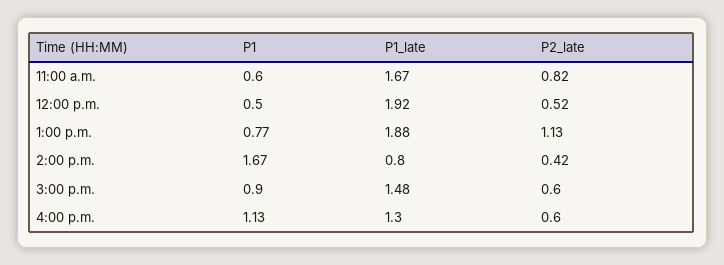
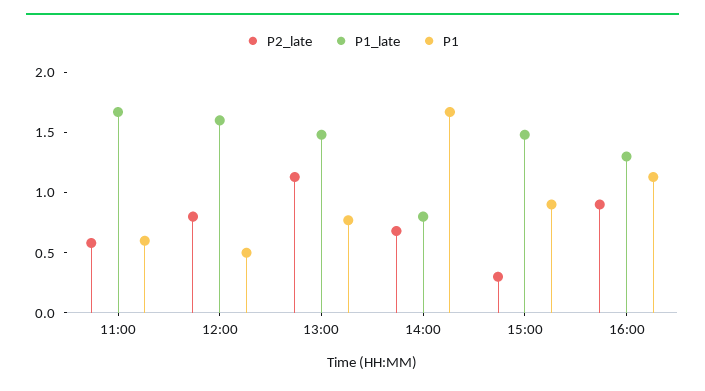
P2_late, 11:00 a.m.: 0.82 -> 0.6
P1_late, 12:00 p.m.: 1.92 -> 1.6
P2_late, 12:00 p.m.: 0.52 -> 0.8
P1_late, 1:00 p.m.: 1.88 -> 1.5
P2_late, 2:00 p.m.: 0.42 -> 0.7
P2_late, 3:00 p.m.: 0.6 -> 0.3
P2_late, 4:00 p.m.: 0.6 -> 0.9

